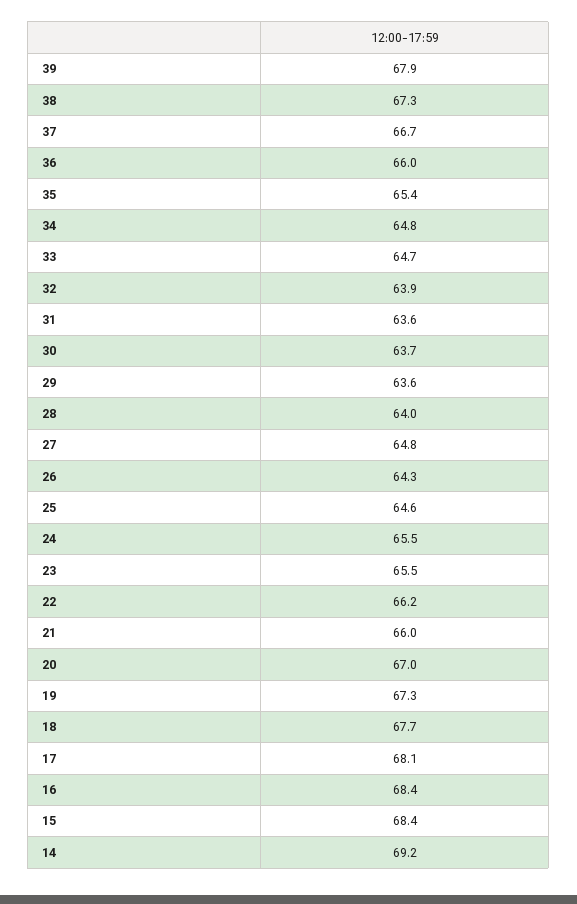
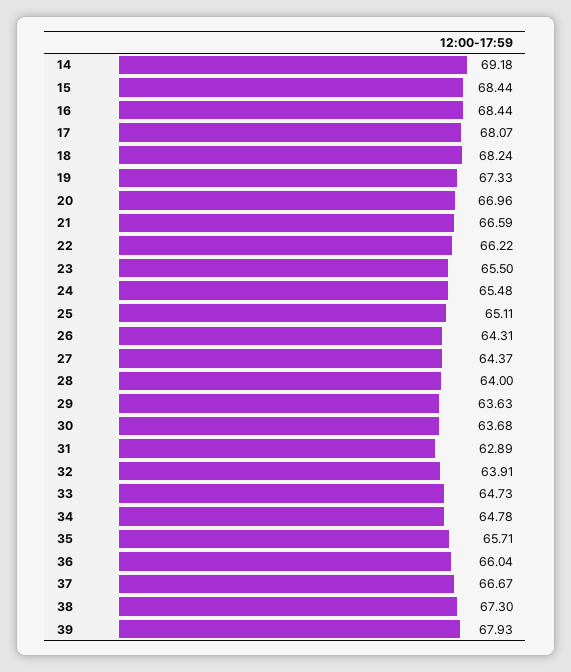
35: 65.4 -> 65.71
31: 63.6 -> 62.89
27: 64.8 -> 64.37
25: 64.6 -> 65.11
21: 66 -> 66.59
18: 67.7 -> 68.24

